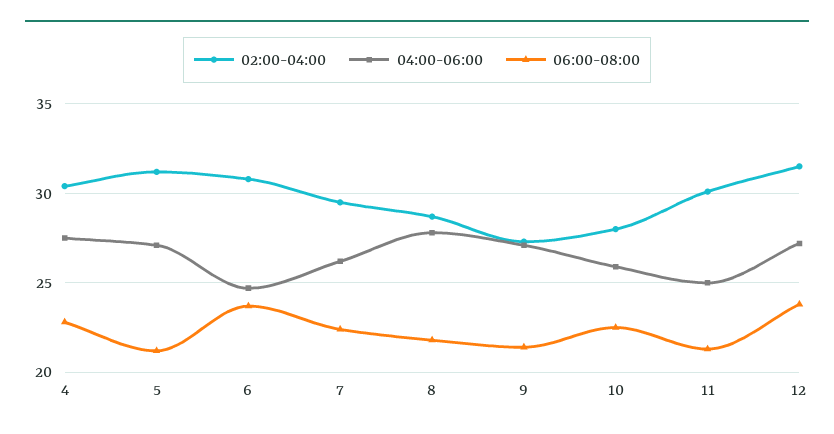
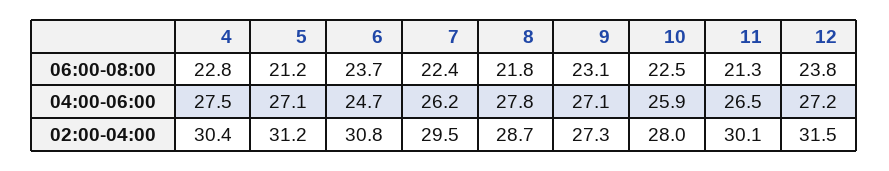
06:00-08:00, 9: 21.5 -> 23.1
04:00-06:00, 11: 25 -> 26.5

